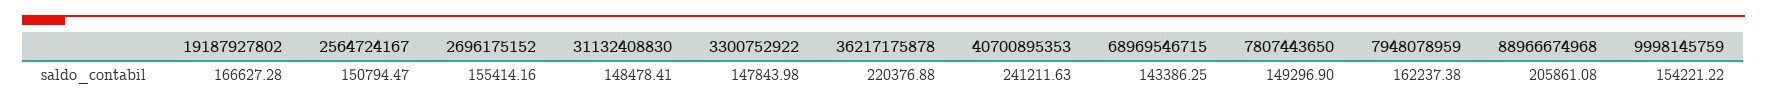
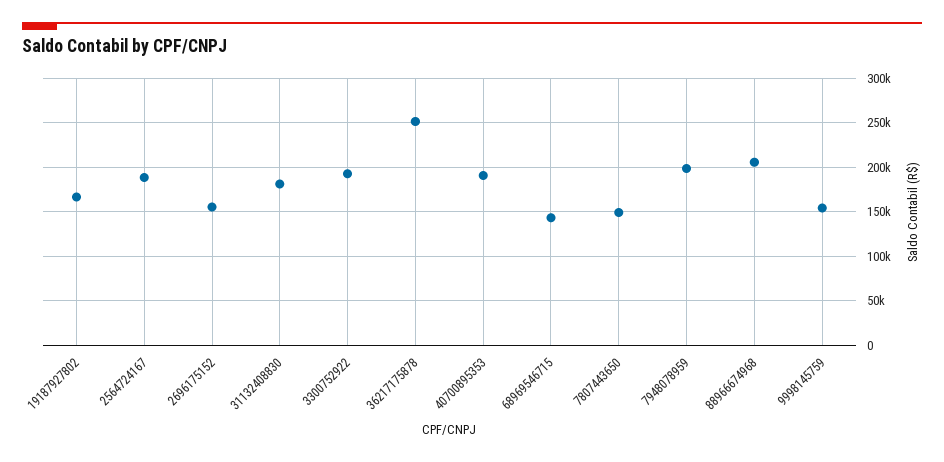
2564724167: 150794.47 -> 190000
31132408830: 148478.41 -> 180000
3300752922: 147843.98 -> 190000
36217175878: 220376.88 -> 250000
40700895353: 241211.63 -> 190000
7948078959: 162237.38 -> 200000

